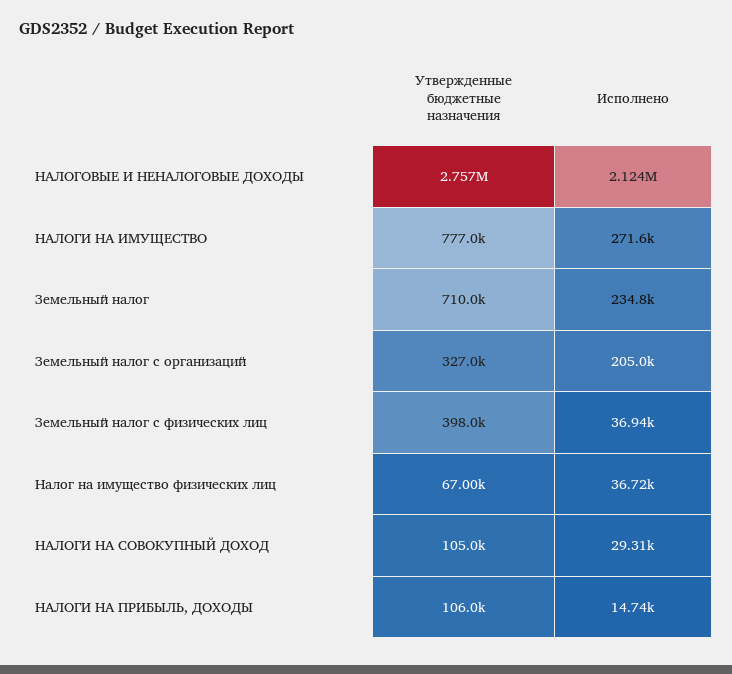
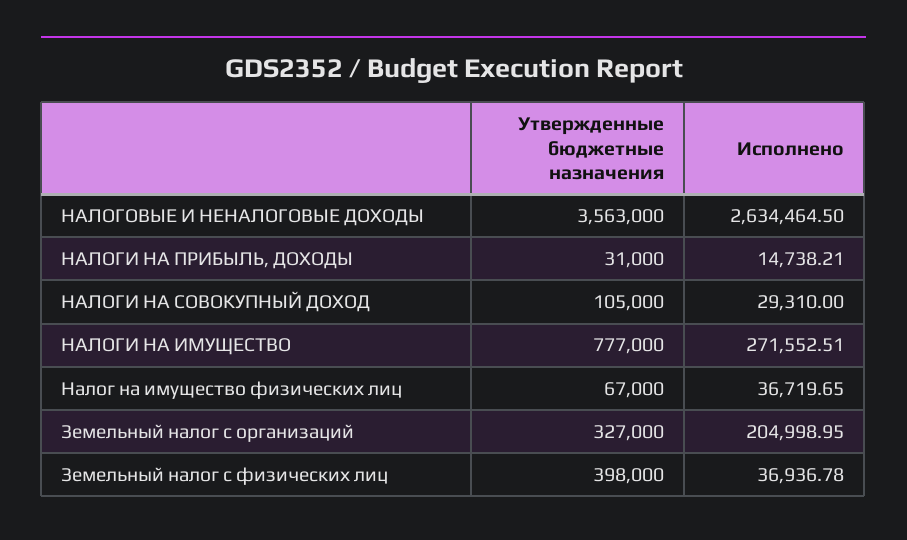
Утвержденные бюджетные назначения, НАЛОГОВЫЕ И НЕНАЛОГОВЫЕ ДОХОДЫ: 2757000 -> 3563000
Исполнено, НАЛОГОВЫЕ И НЕНАЛОГОВЫЕ ДОХОДЫ: 2124000 -> 2634464.5
Утвержденные бюджетные назначения, Земельный налог: 710000 -> none
Исполнено, Земельный налог: 234800 -> none
Утвержденные бюджетные назначения, НАЛОГИ НА ПРИБЫЛЬ, ДОХОДЫ: 106000 -> 31000

